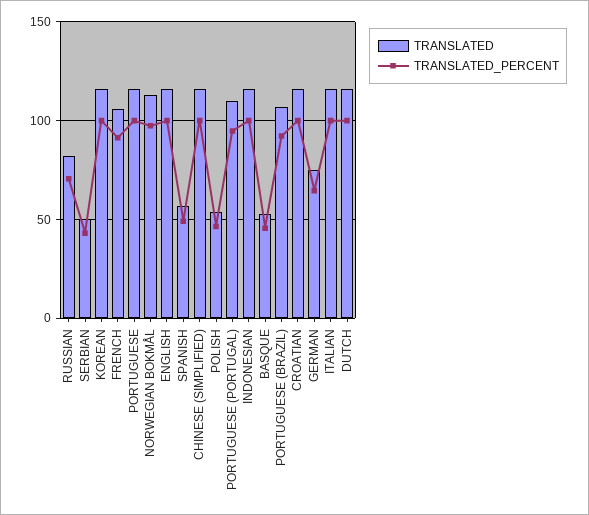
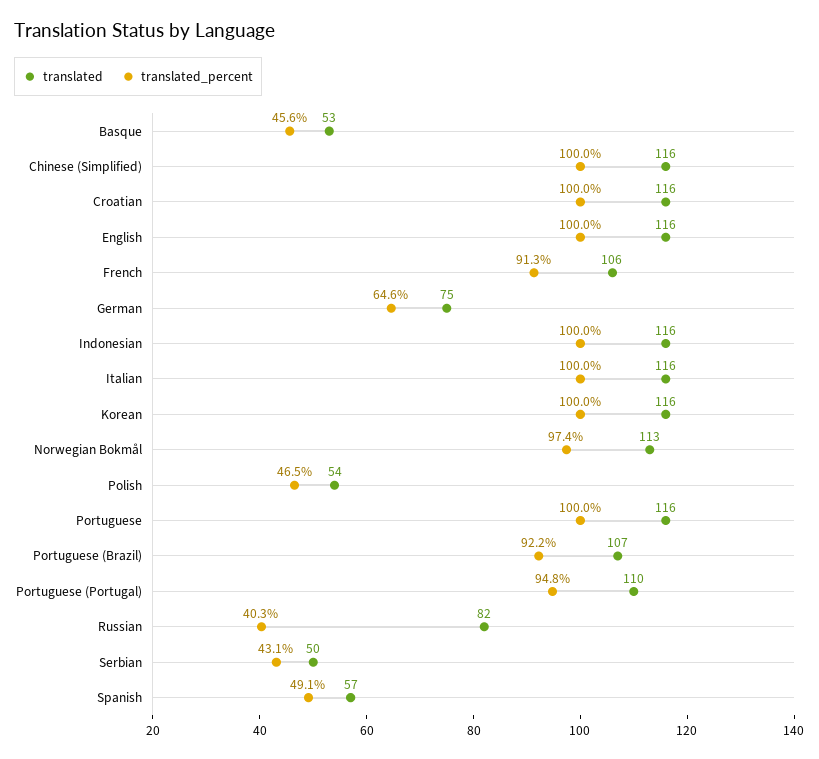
TRANSLATED_PERCENT, RUSSIAN: 70 -> 40.3
TRANSLATED, DUTCH: 115 -> none
TRANSLATED_PERCENT, DUTCH: 100 -> none

